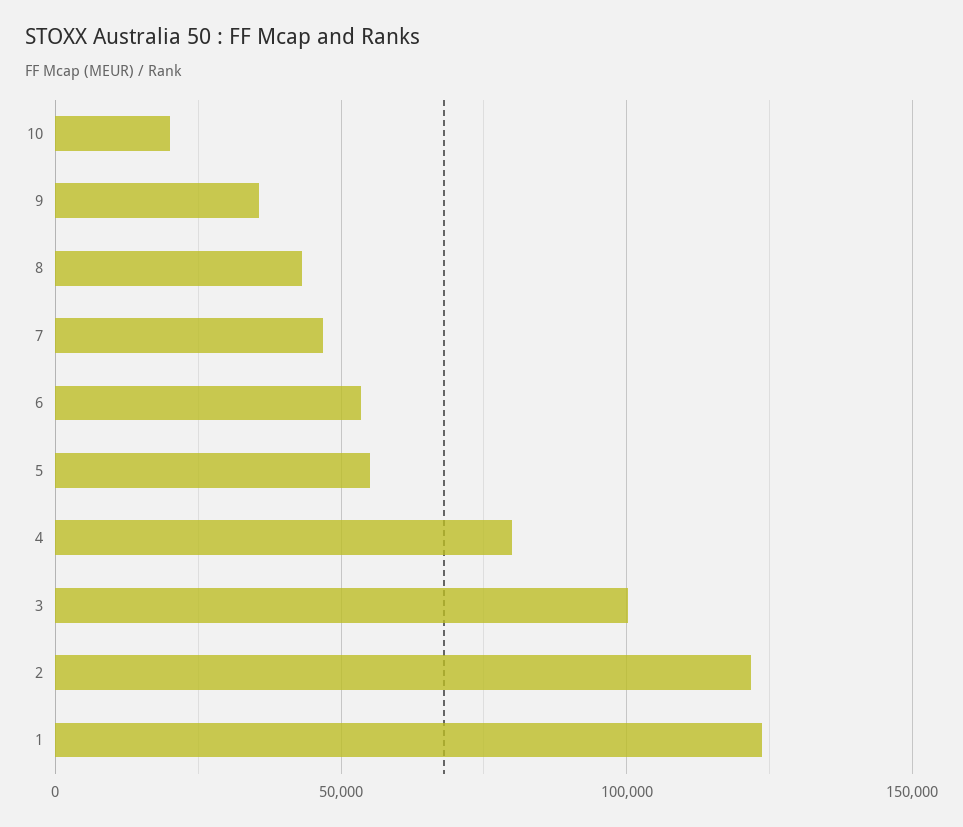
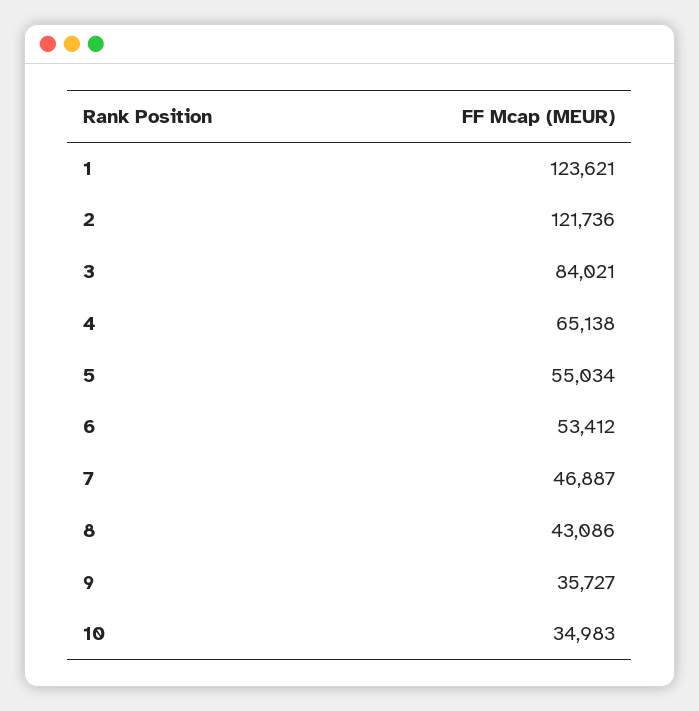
10: 20000 -> 34983
4: 80000 -> 65138
3: 100000 -> 84021

